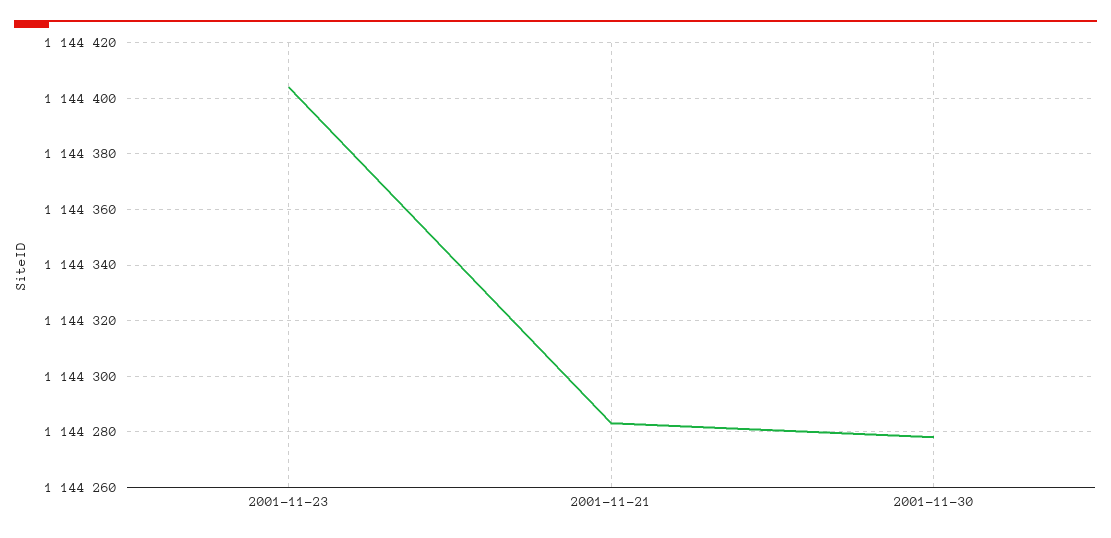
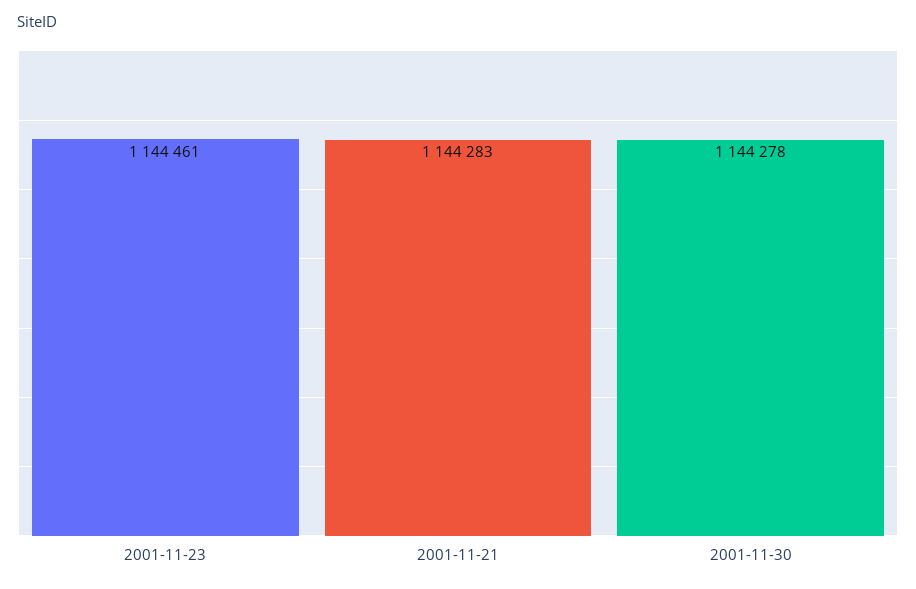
2001-11-23: 1144405 -> 1144461

